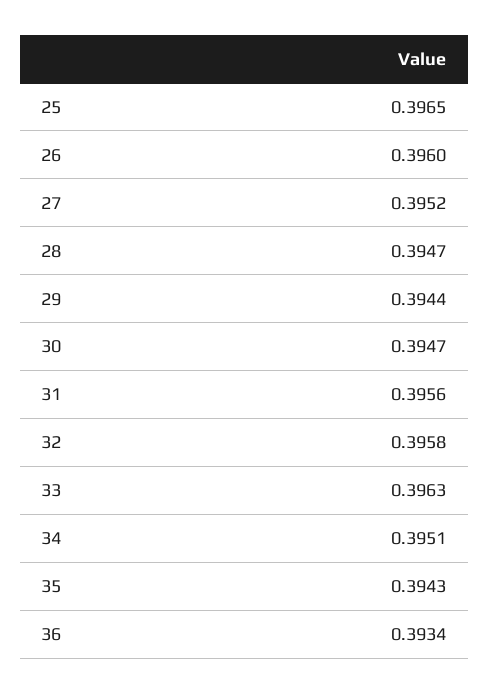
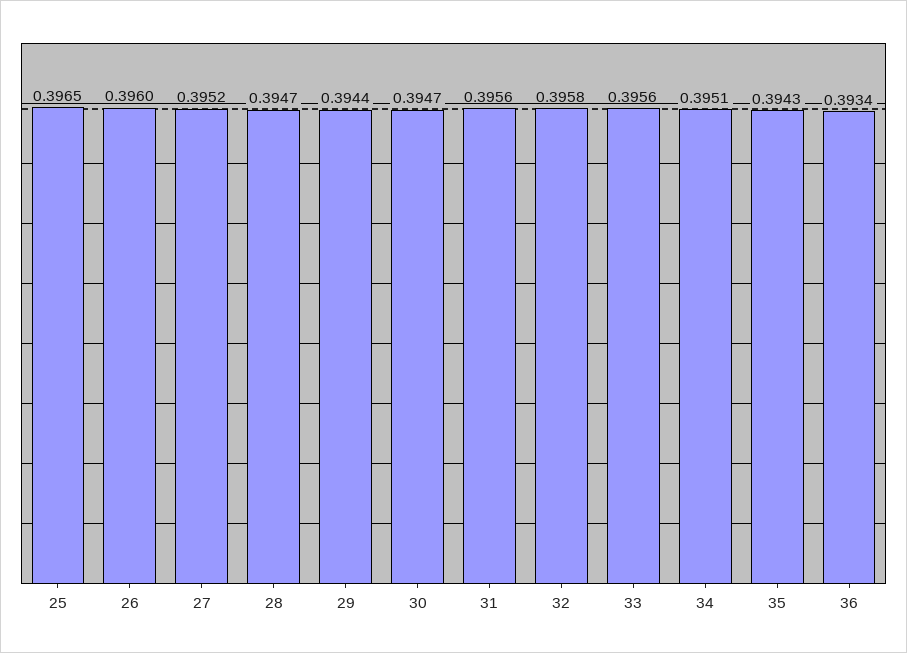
33: 0.3963 -> 0.3956

